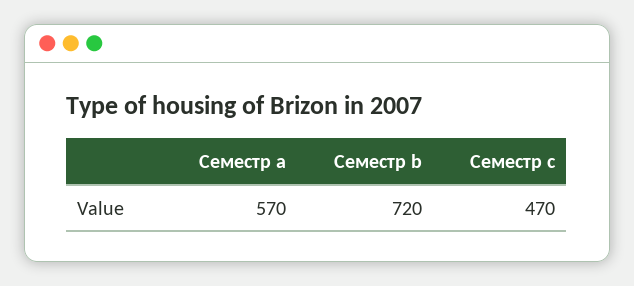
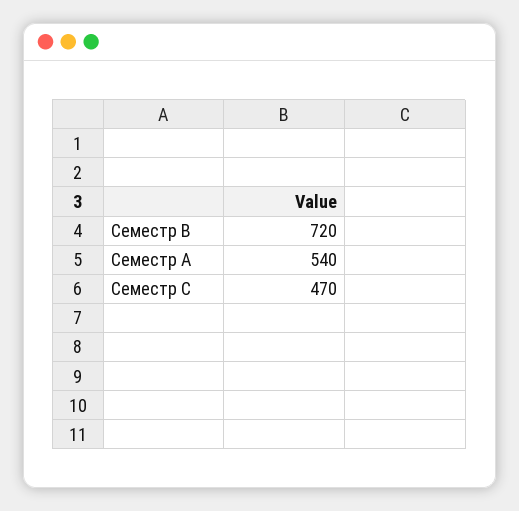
Семестр a: 570 -> 540

